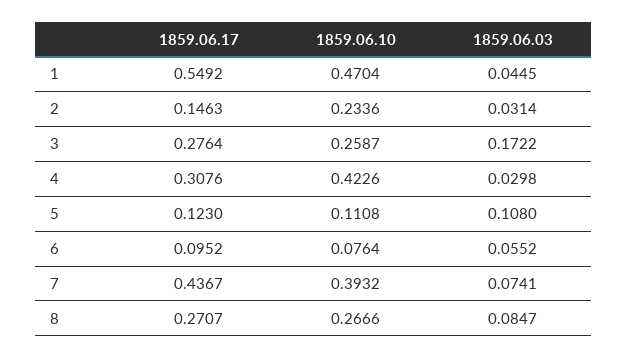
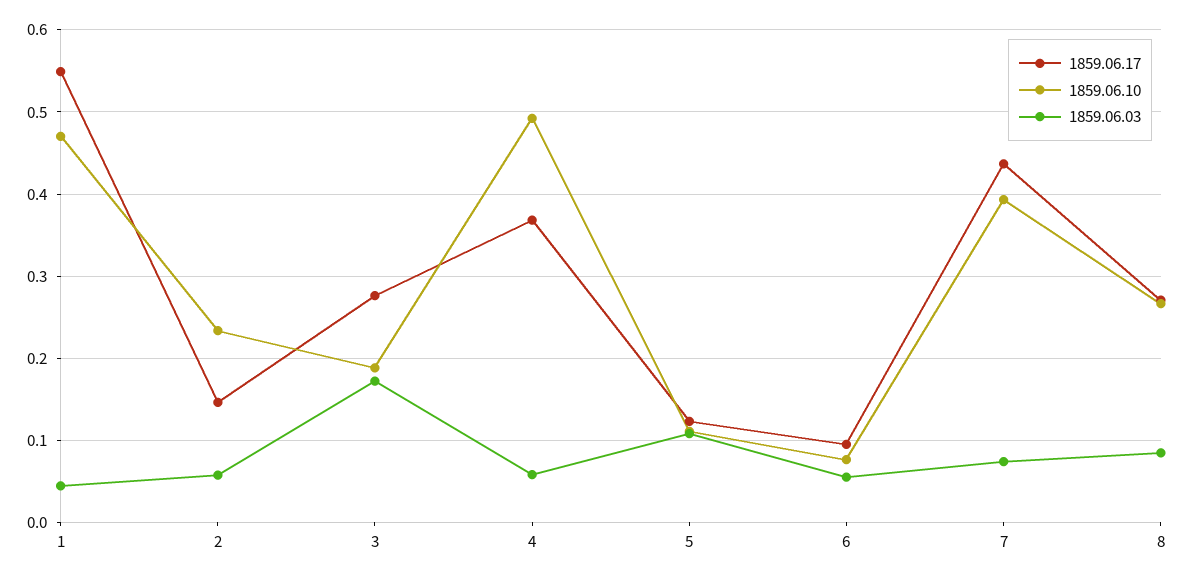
1859.06.03, 2: 0.0314 -> 0.06
1859.06.10, 3: 0.2587 -> 0.19
1859.06.17, 4: 0.3076 -> 0.37
1859.06.10, 4: 0.4226 -> 0.49
1859.06.03, 4: 0.0298 -> 0.06

